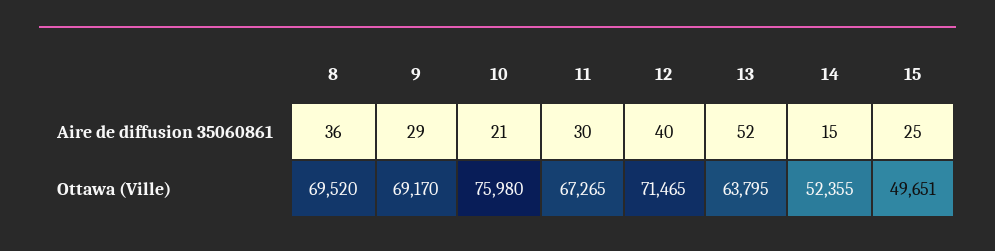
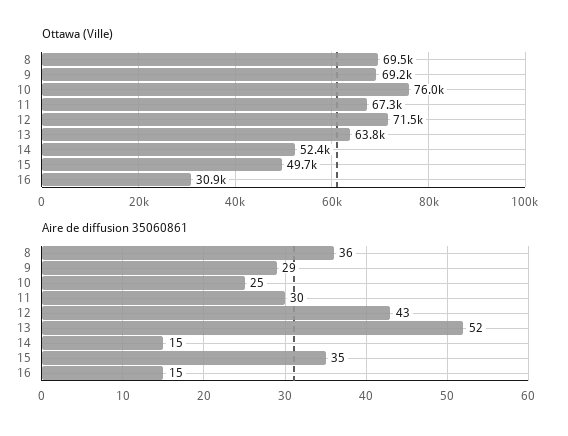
Aire de diffusion 35060861, 10: 21 -> 25
Aire de diffusion 35060861, 12: 40 -> 43
Aire de diffusion 35060861, 15: 25 -> 35
Ottawa (Ville), 16: none -> 30900
Aire de diffusion 35060861, 16: none -> 15

